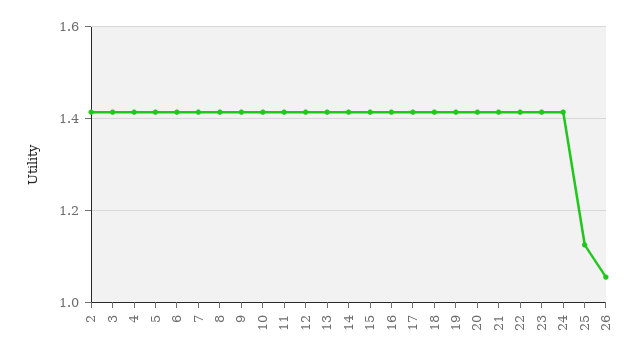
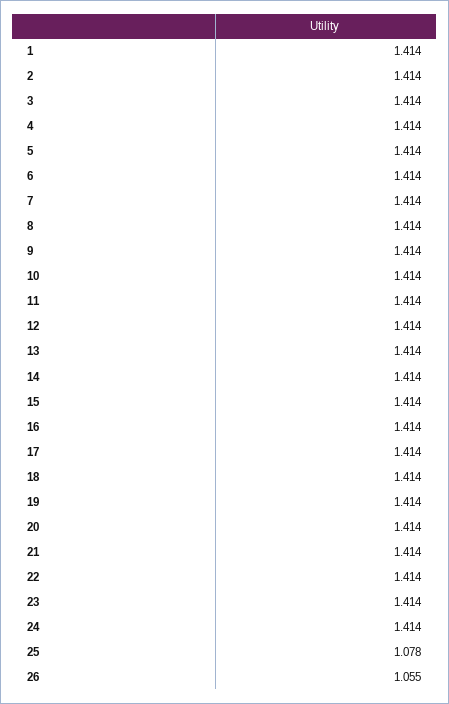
25: 1.12 -> 1.078
1: none -> 1.414

